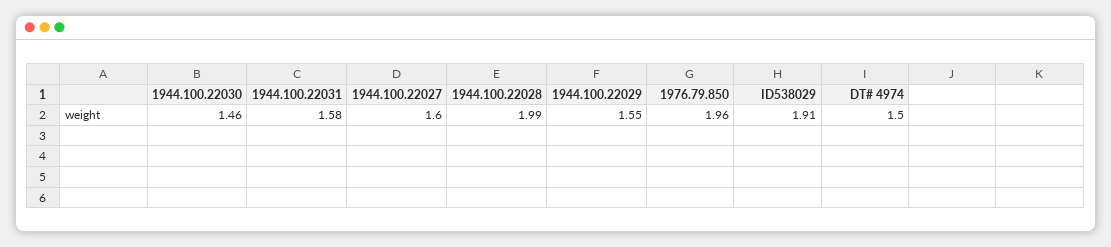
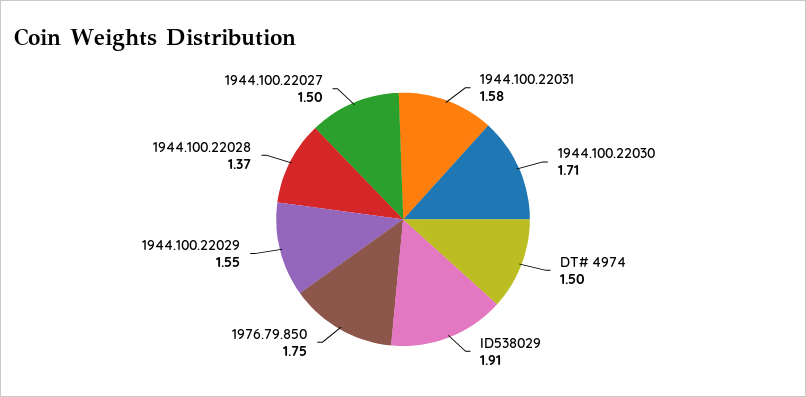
1944.100.22030: 1.46 -> 1.71
1944.100.22027: 1.6 -> 1.5
1944.100.22028: 1.99 -> 1.37
1976.79.850: 1.96 -> 1.75

